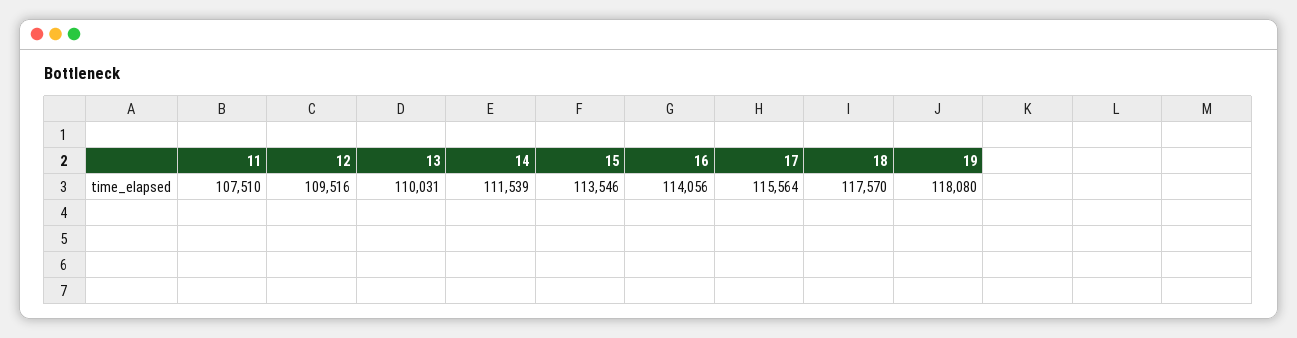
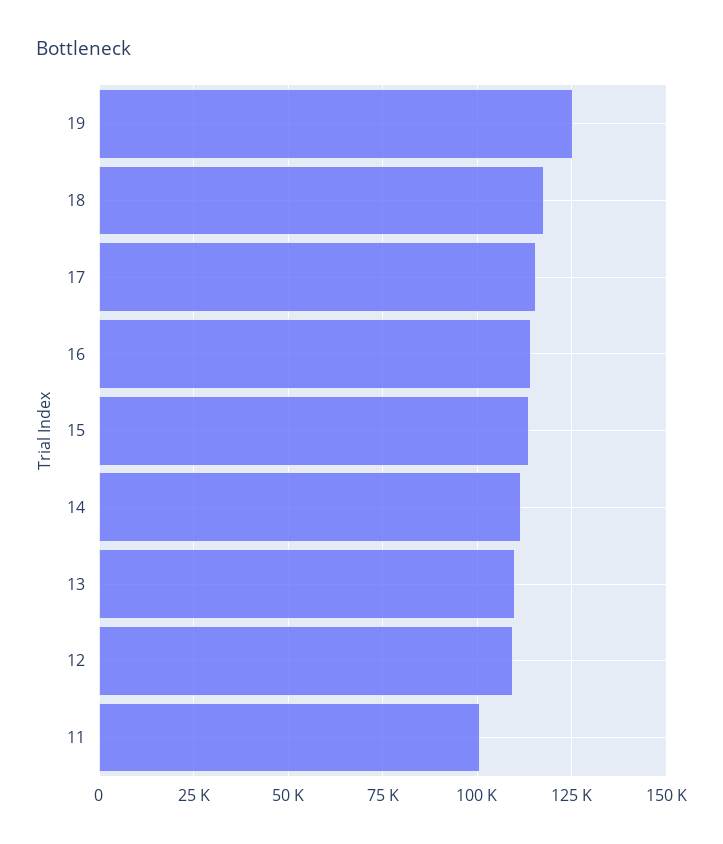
11: 107510 -> 100000
19: 118080 -> 125000

